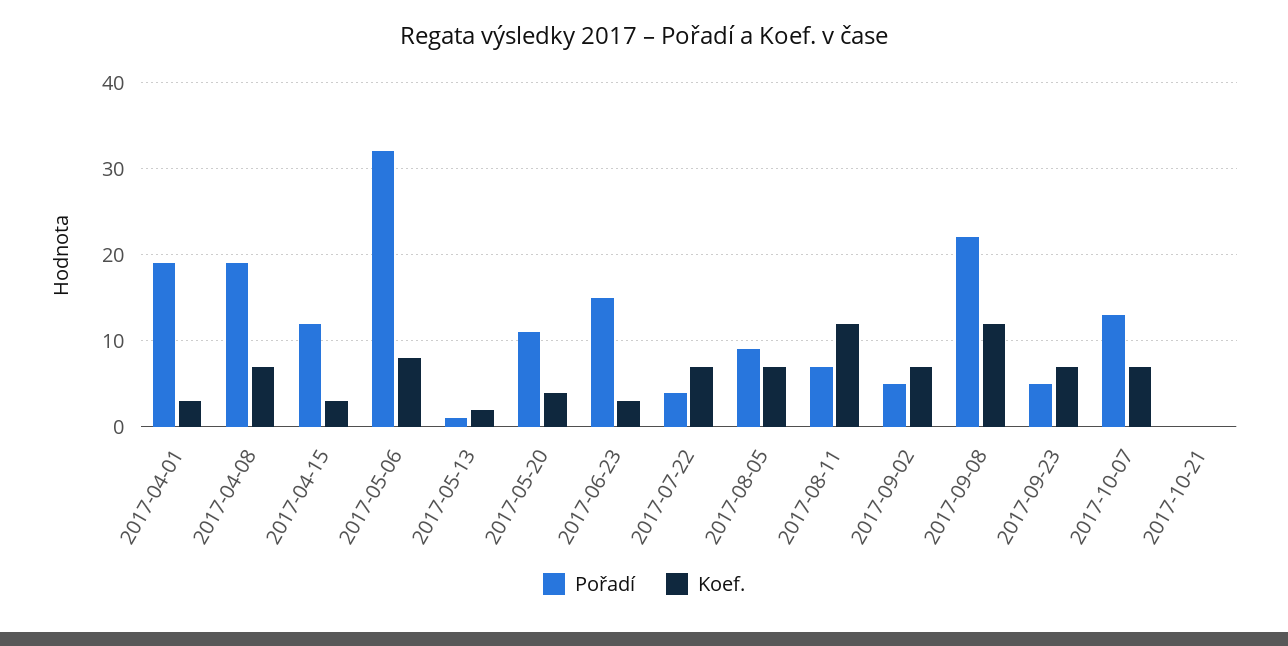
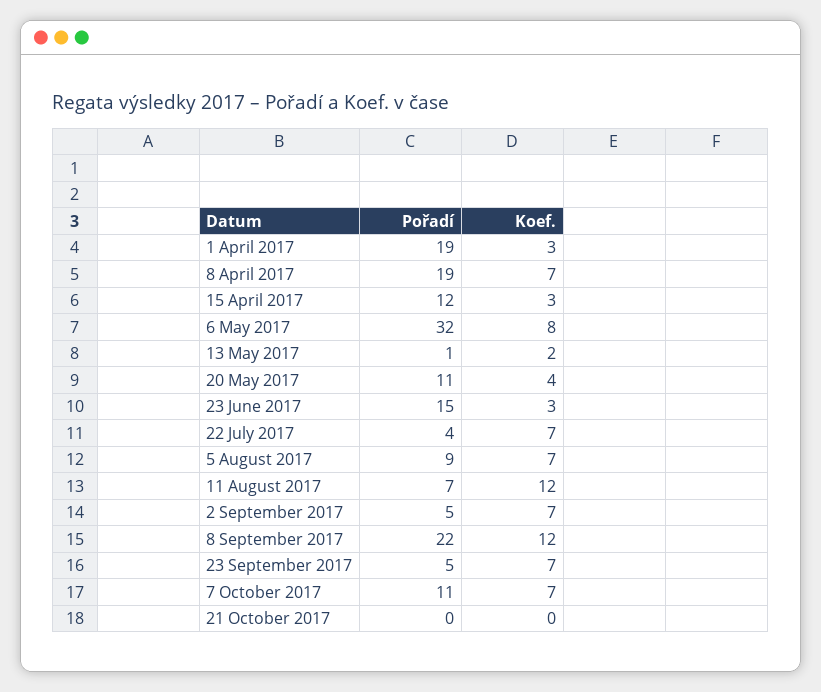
Pořadí, 2017-10-07: 13 -> 11

